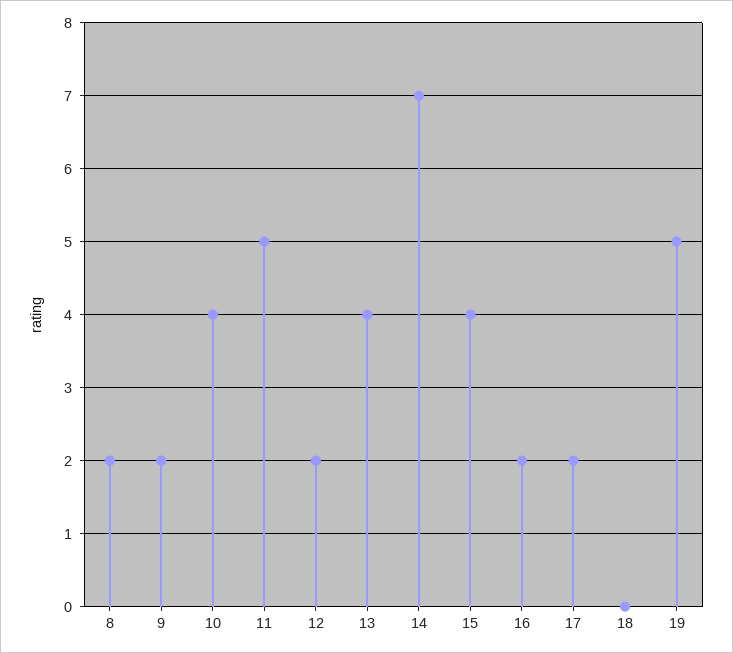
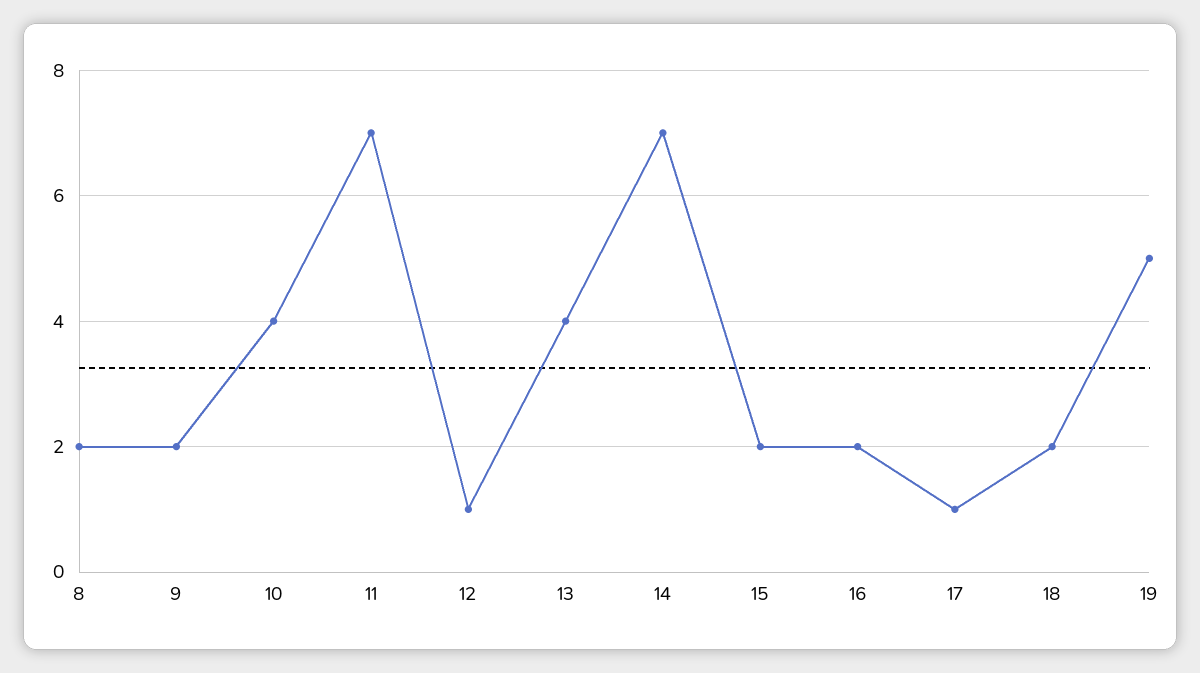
11: 5 -> 7
12: 2 -> 1
15: 4 -> 2
17: 2 -> 1
18: 0 -> 2

